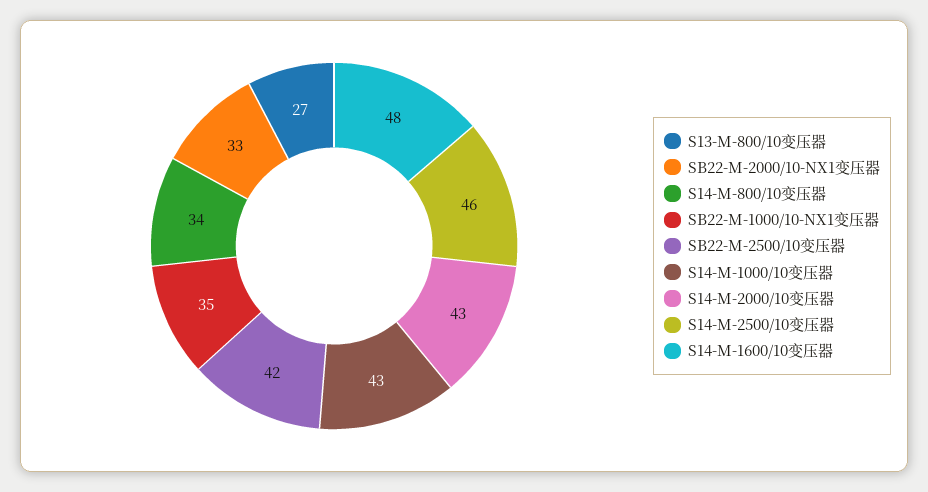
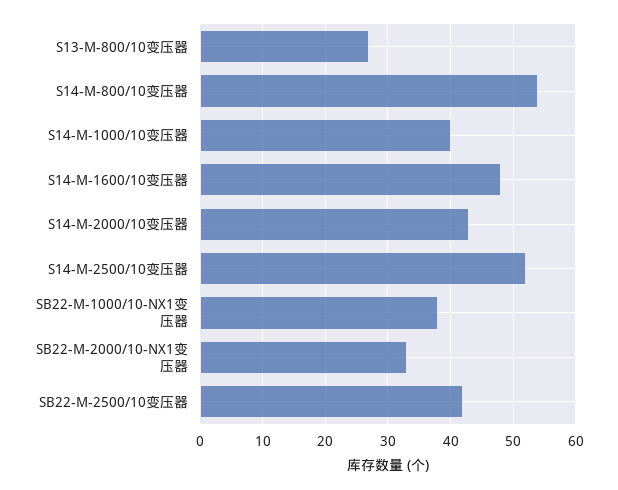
S14-M-800/10变压器: 34 -> 54
SB22-M-1000/10-NX1变压器: 35 -> 38
S14-M-1000/10变压器: 43 -> 40
S14-M-2500/10变压器: 46 -> 52

